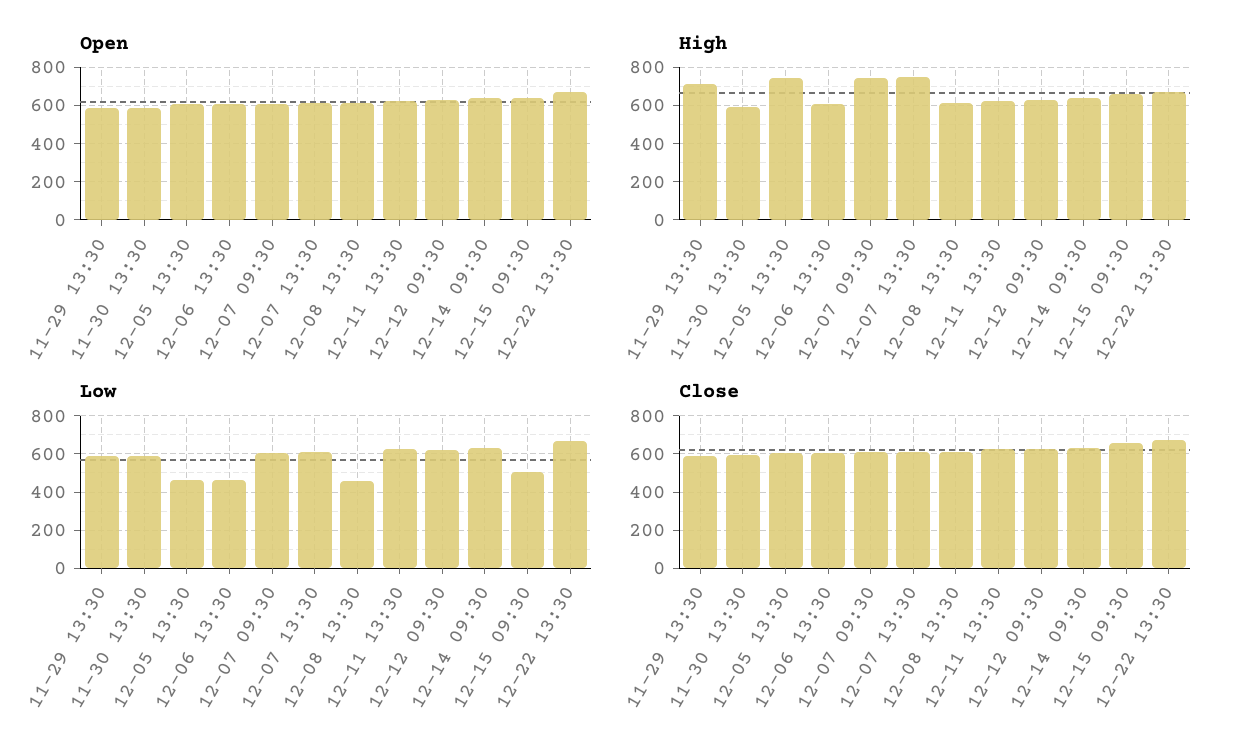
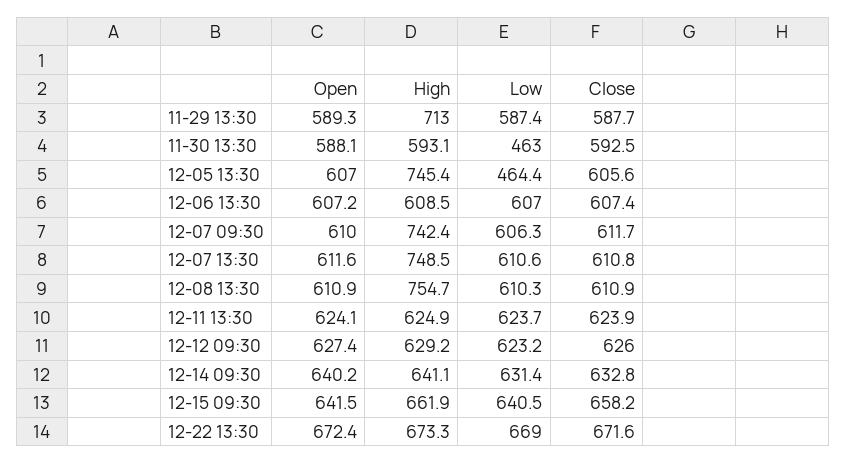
High, 12-08 13:30: 600 -> 754.7
Low, 11-30 13:30: 600 -> 463
Low, 12-06 13:30: 450 -> 607
Low, 12-08 13:30: 450 -> 610.3
Low, 12-15 09:30: 500 -> 640.5

